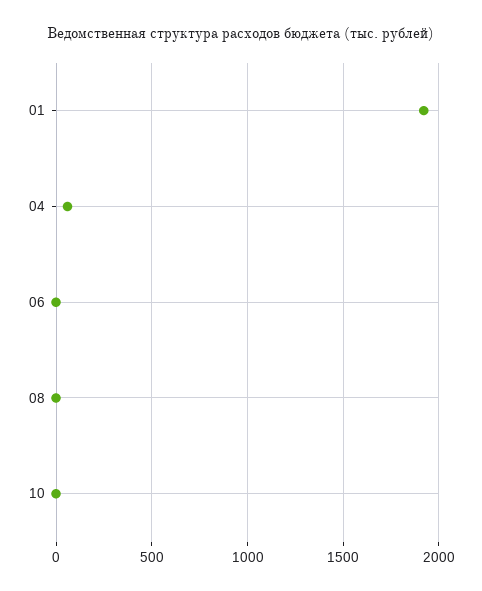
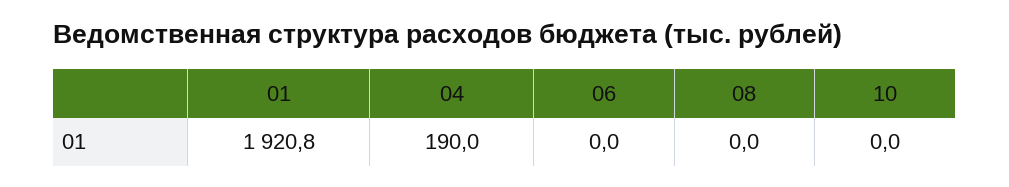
04: 50 -> 190

